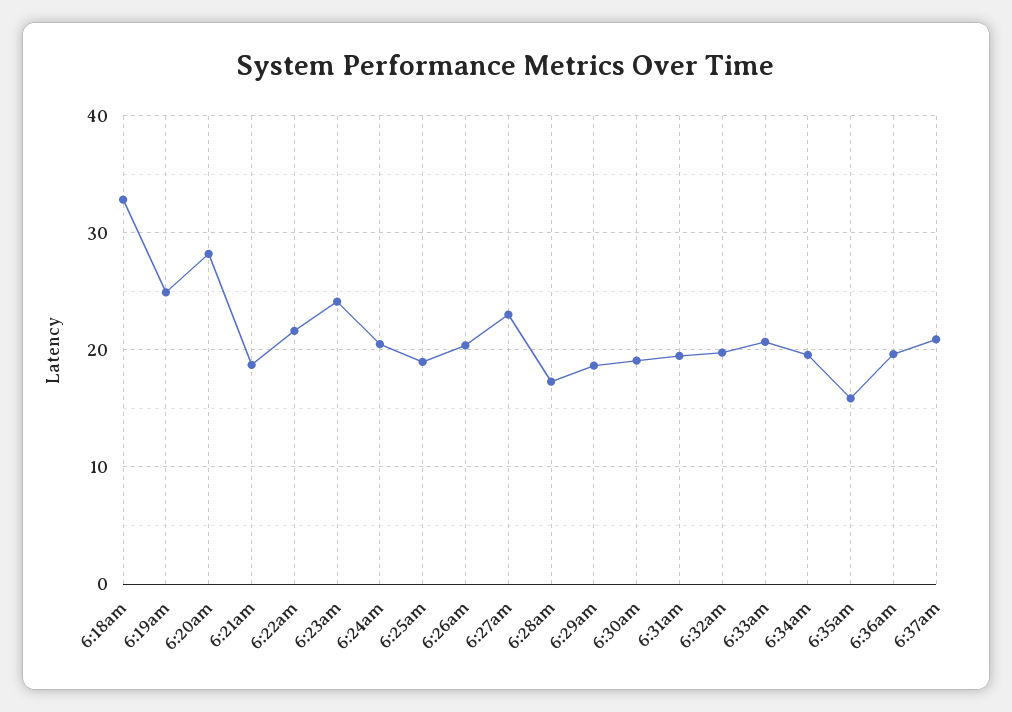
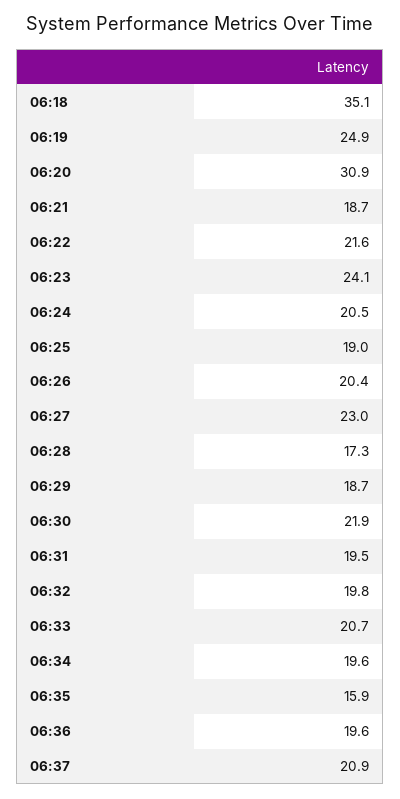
6:18am: 33 -> 35.1
6:20am: 28 -> 30.9
6:30am: 19 -> 21.9

